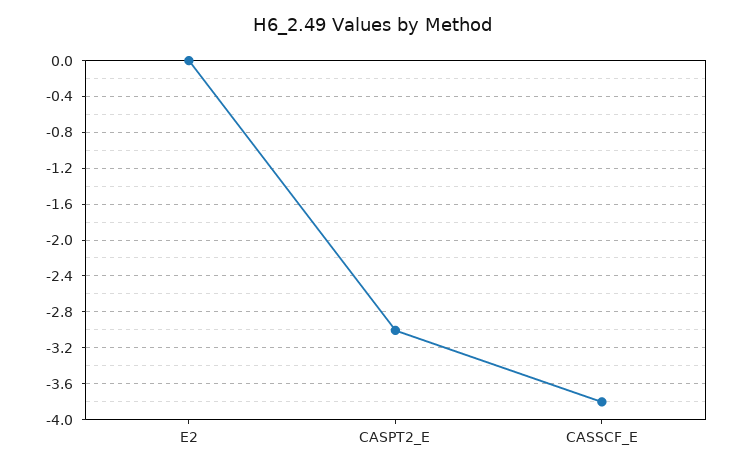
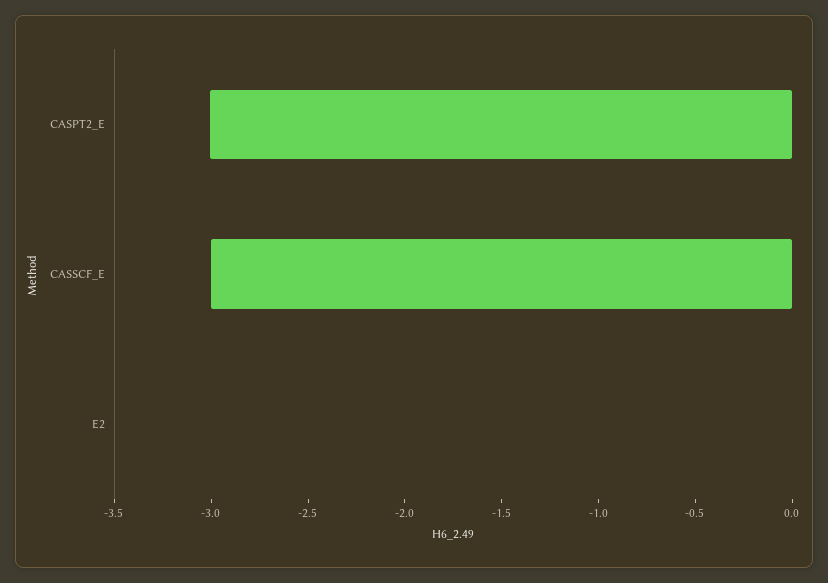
CASSCF_E: -3.8 -> -3

